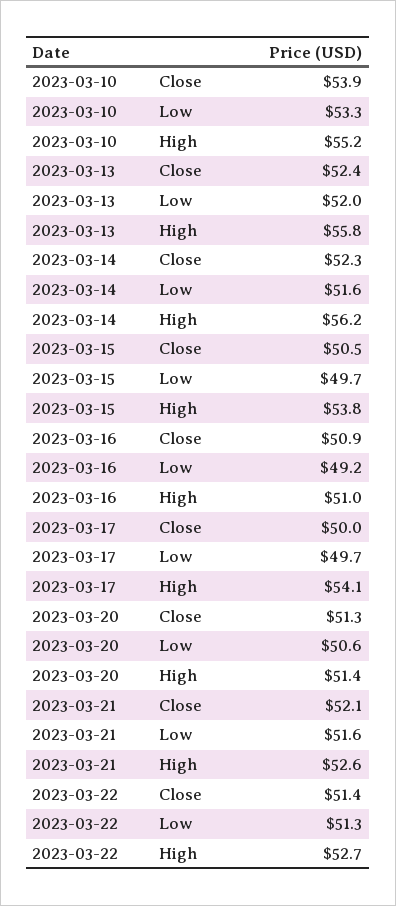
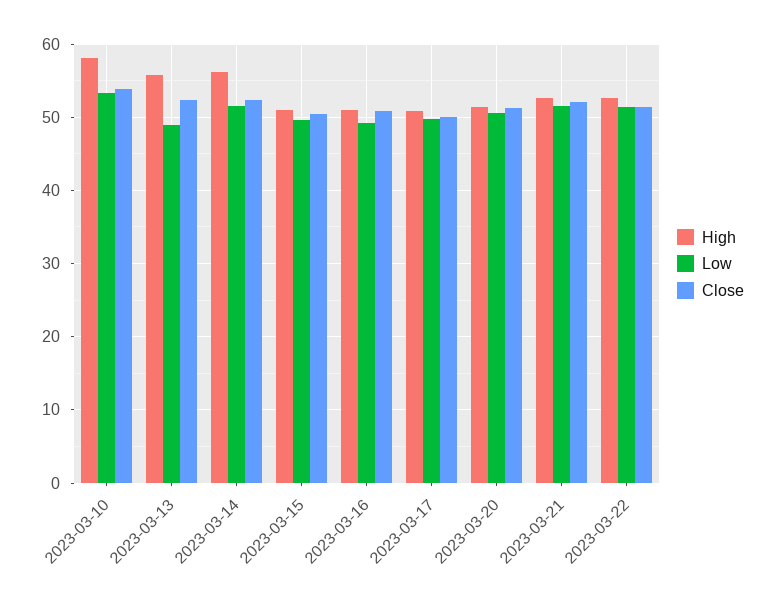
High, 2023-03-10: 55.2 -> 58
Low, 2023-03-13: 52 -> 49
High, 2023-03-15: 53.8 -> 51
High, 2023-03-17: 54.1 -> 51

